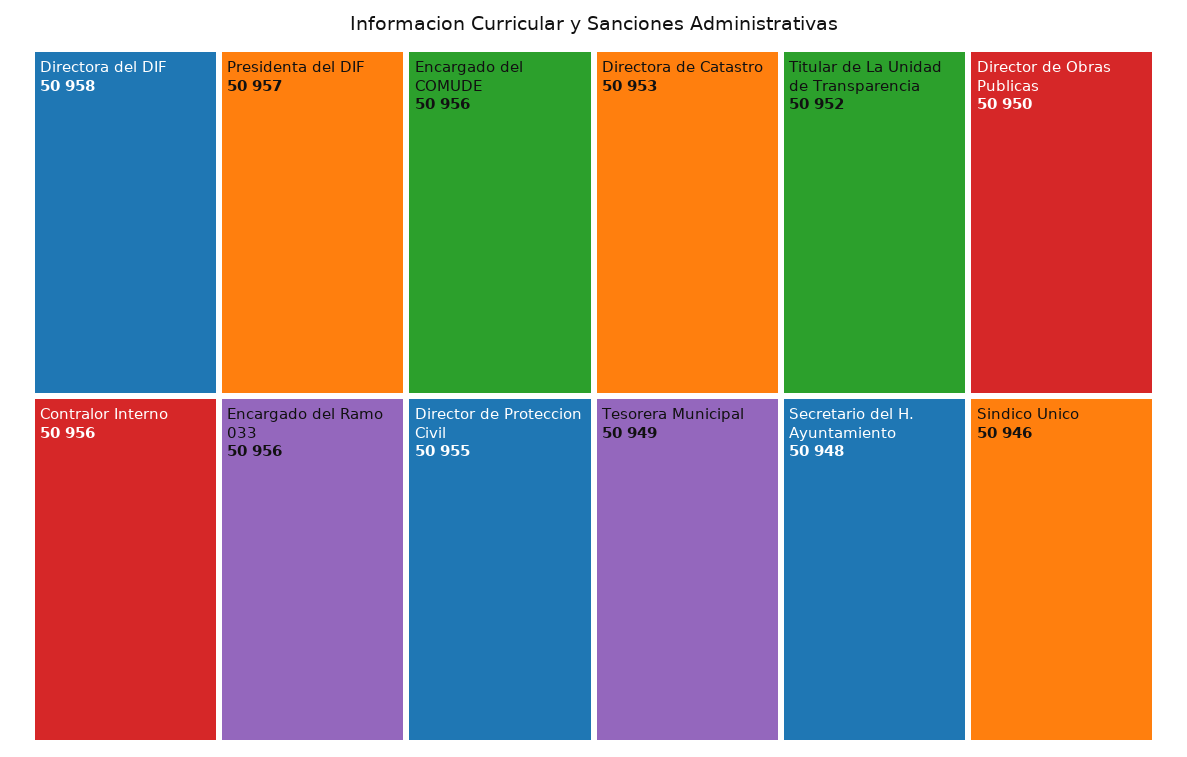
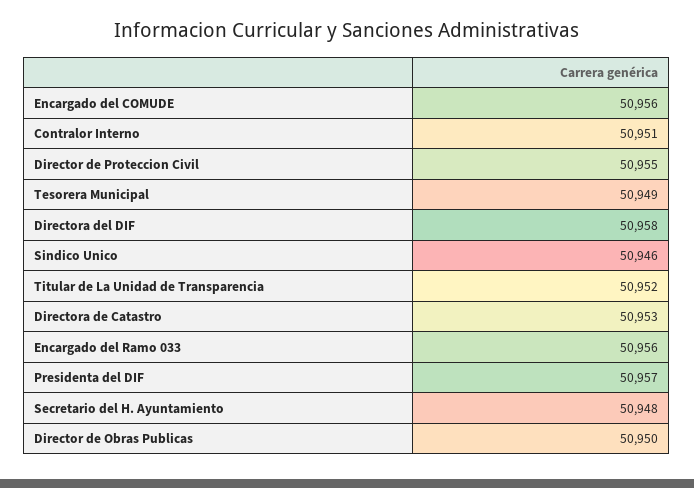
Contralor Interno: 50956 -> 50951

